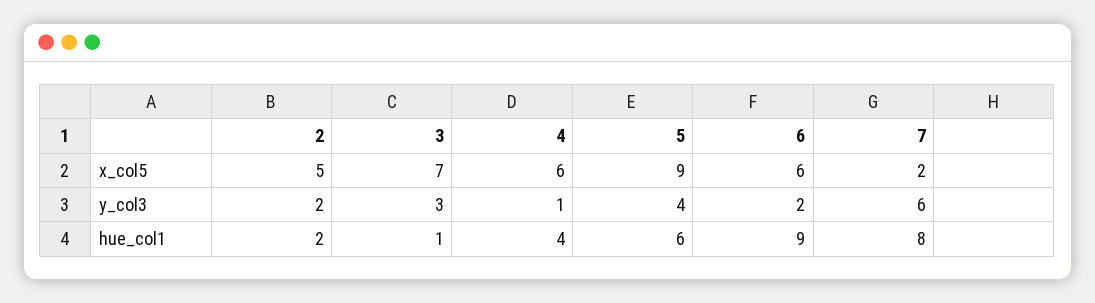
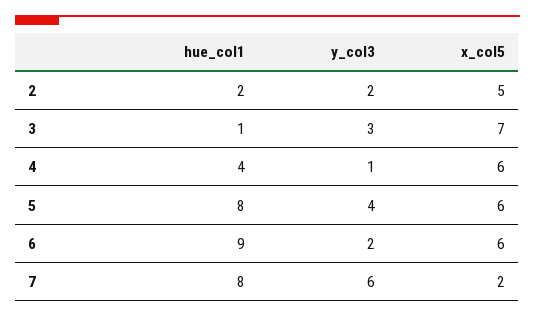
5, x_col5: 9 -> 6
5, hue_col1: 6 -> 8

